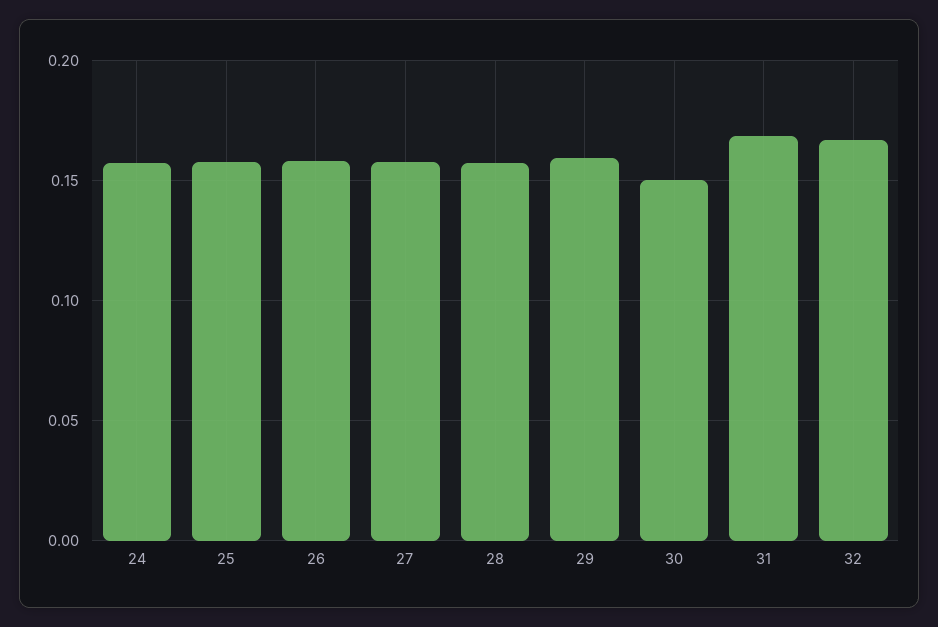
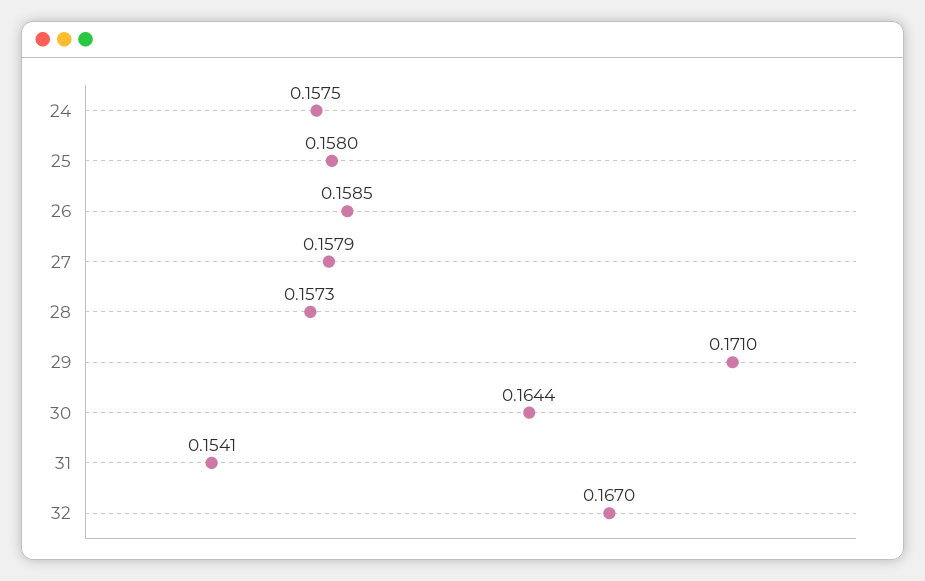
29: 0.16 -> 0.171
30: 0.15 -> 0.1644
31: 0.17 -> 0.1541

